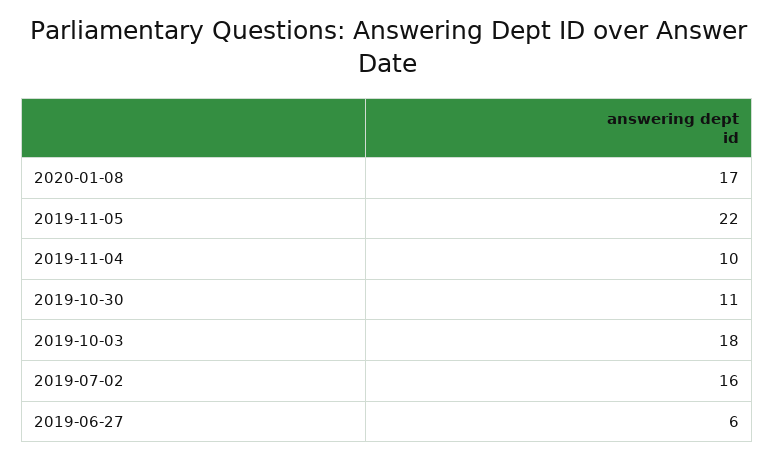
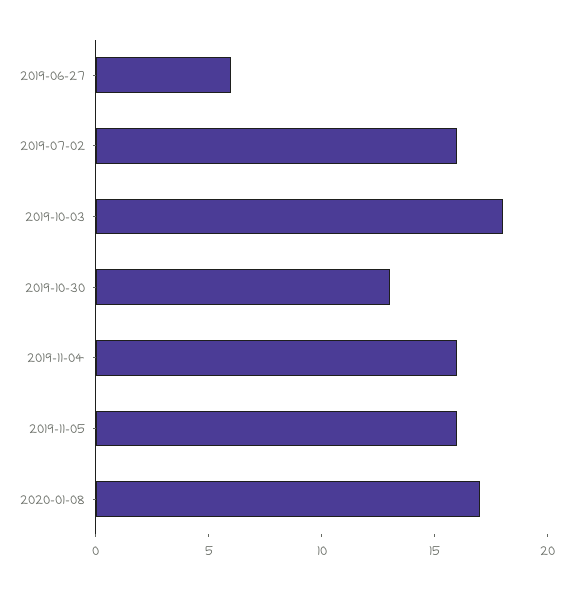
2019-11-05: 22 -> 16
2019-11-04: 10 -> 16
2019-10-30: 11 -> 13

